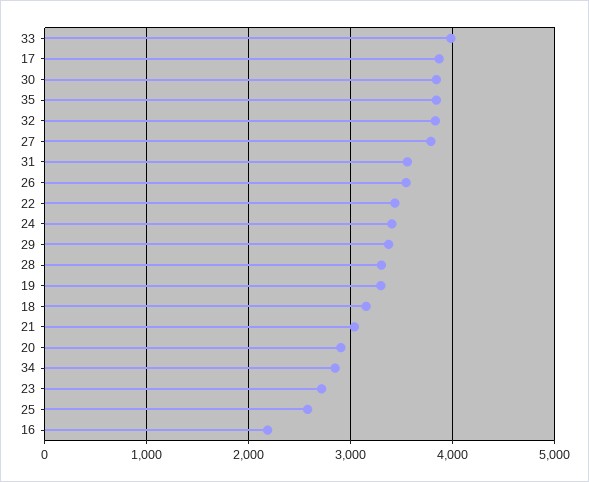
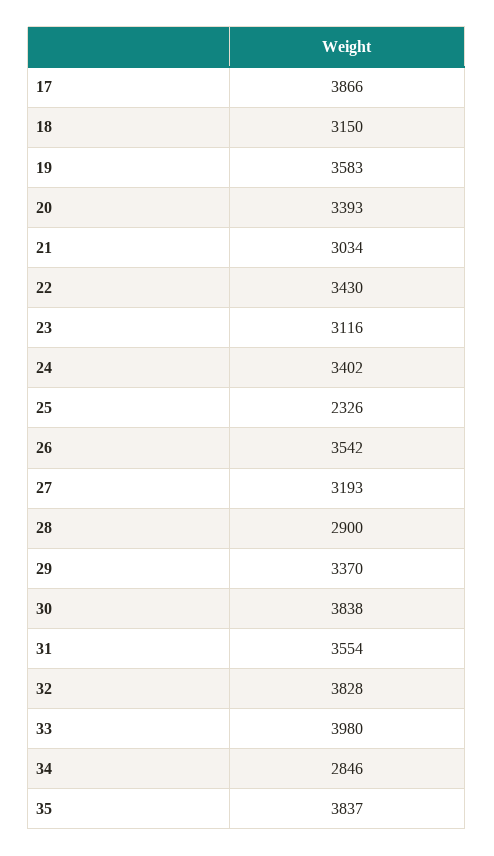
27: 3800 -> 3193
28: 3300 -> 2900
19: 3300 -> 3583
20: 2900 -> 3393
23: 2700 -> 3116
25: 2600 -> 2326
16: 2200 -> none

